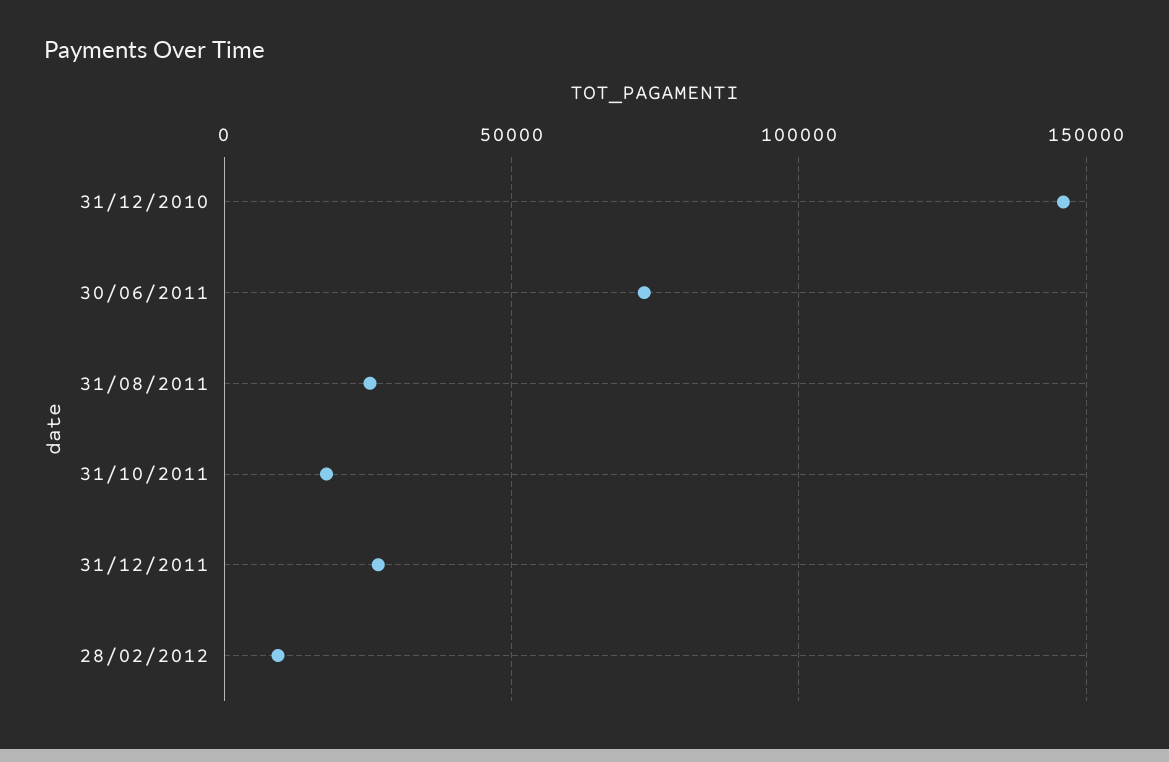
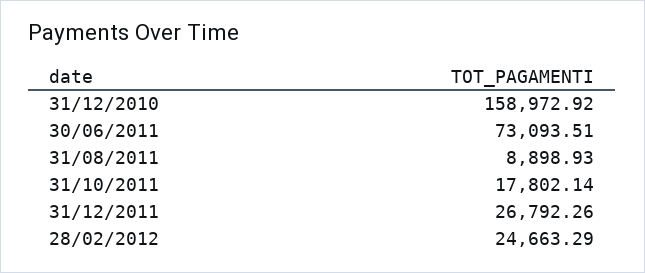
31/12/2010: 145000 -> 158972.92
31/08/2011: 25000 -> 8898.93
28/02/2012: 10000 -> 24663.29

